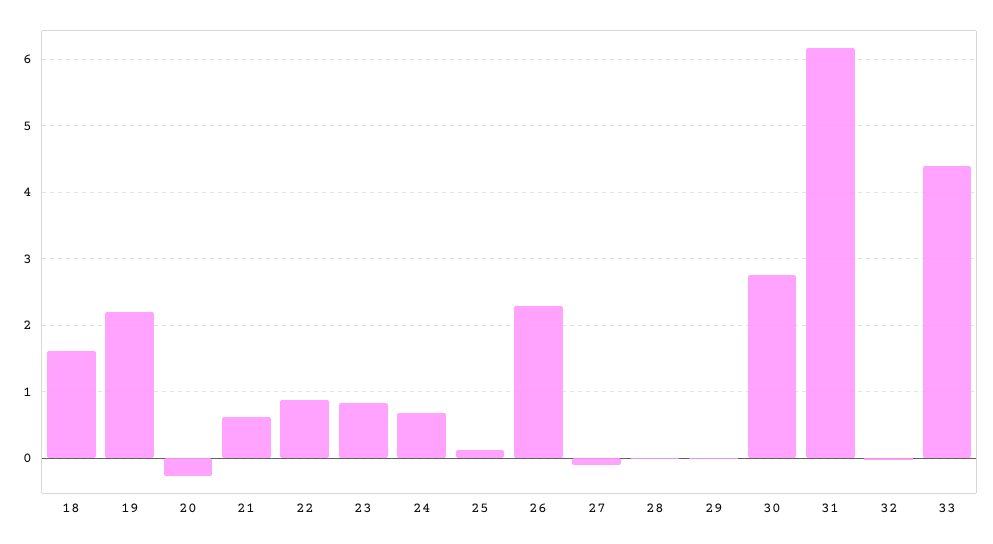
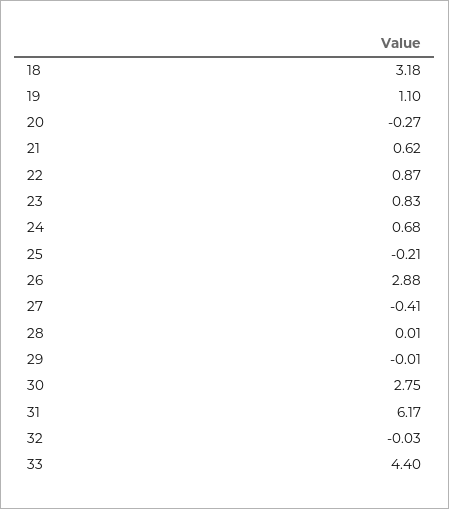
18: 1.6 -> 3.18
19: 2.2 -> 1.1
25: 0.1 -> -0.21
26: 2.3 -> 2.88
27: -0.1 -> -0.41

